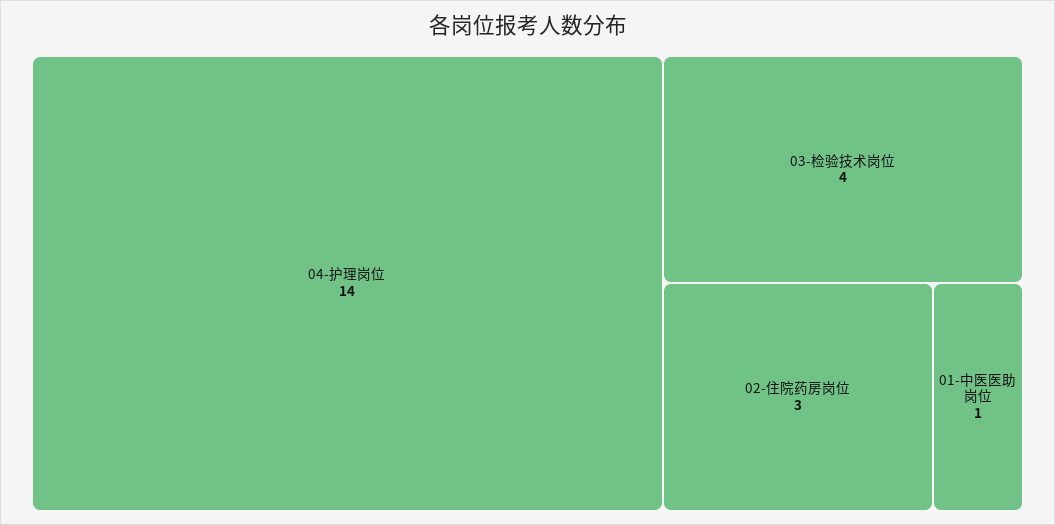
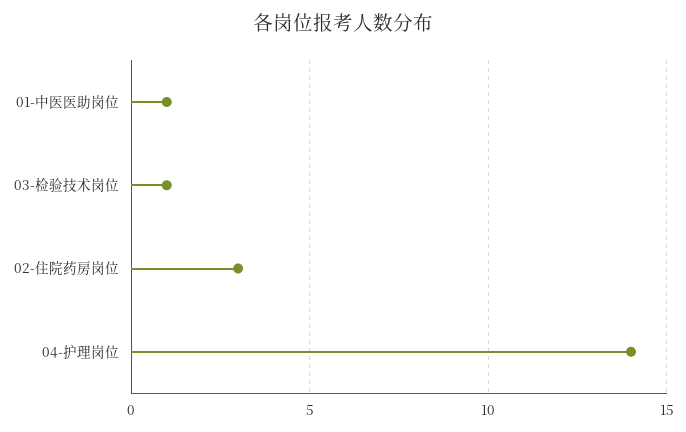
03-检验技术岗位: 4 -> 1

